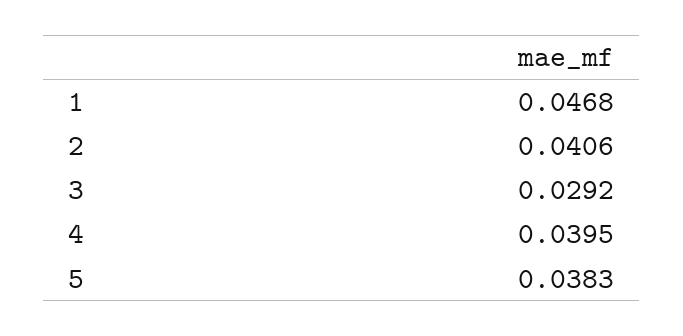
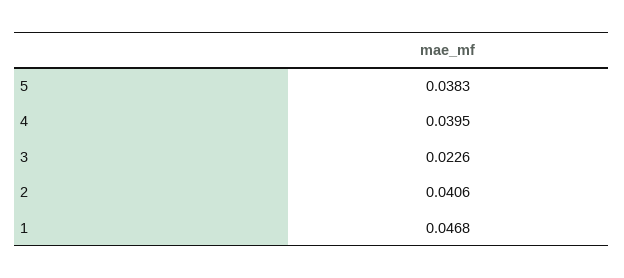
3: 0.0292 -> 0.0226

